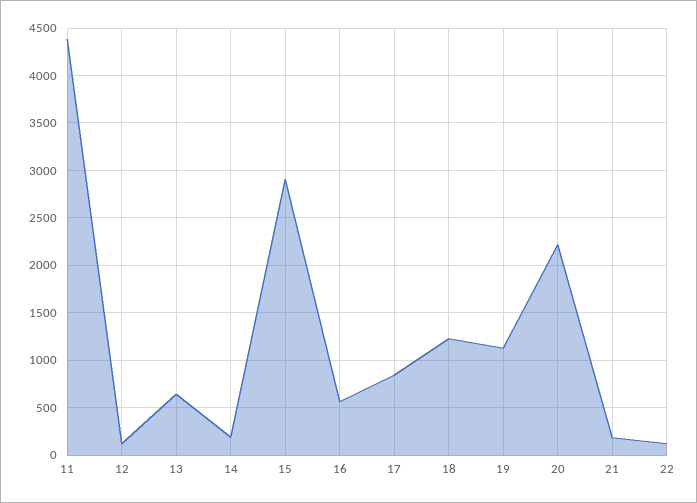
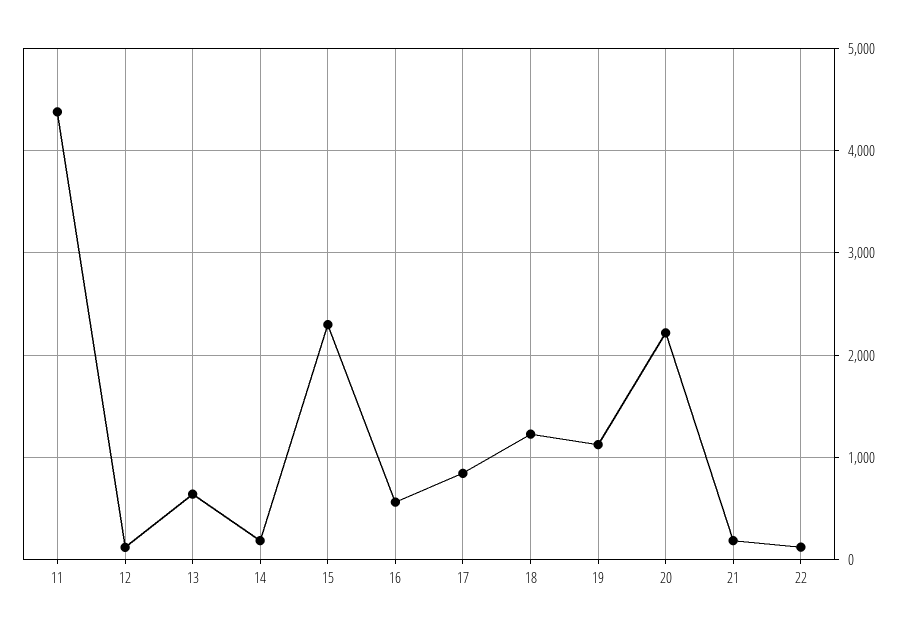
15: 2900 -> 2300

